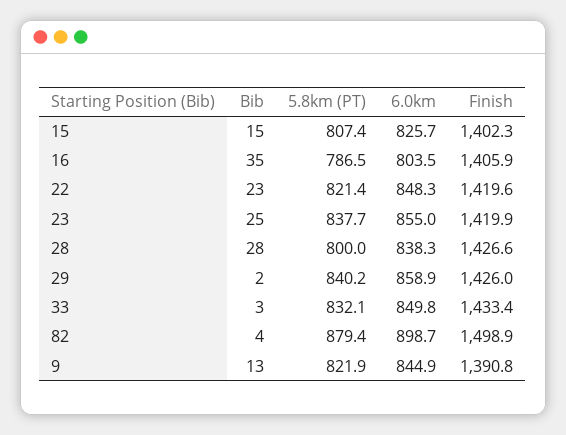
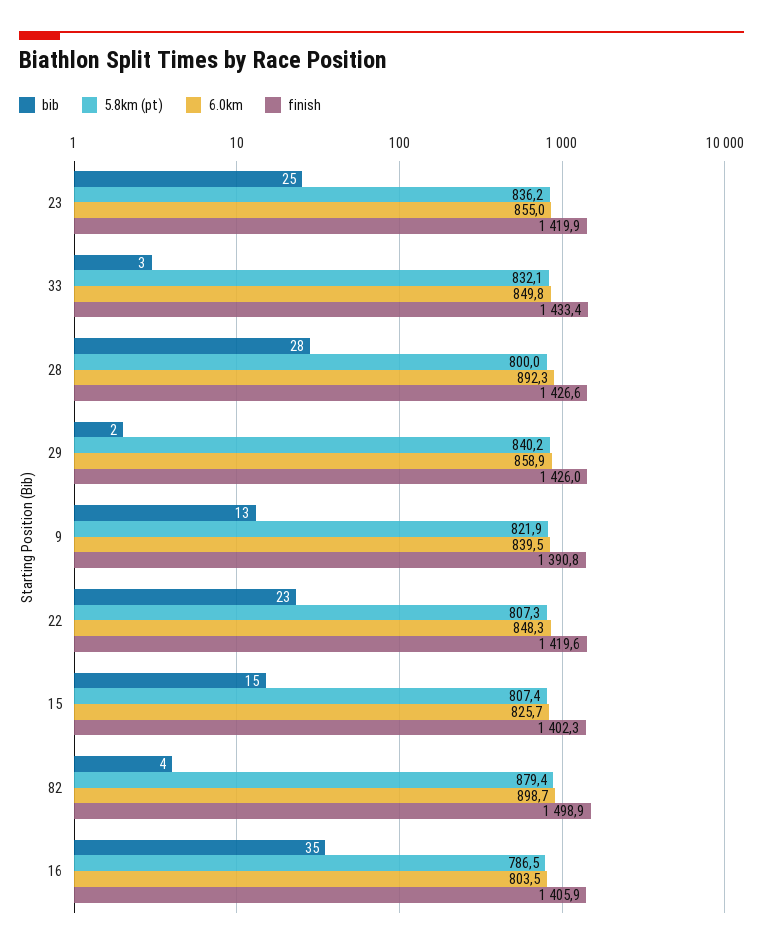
5.8km (PT), 22: 821.4 -> 807.3
5.8km (PT), 23: 837.7 -> 836.2
6.0km, 28: 838.3 -> 892.3
6.0km, 9: 844.9 -> 839.5

